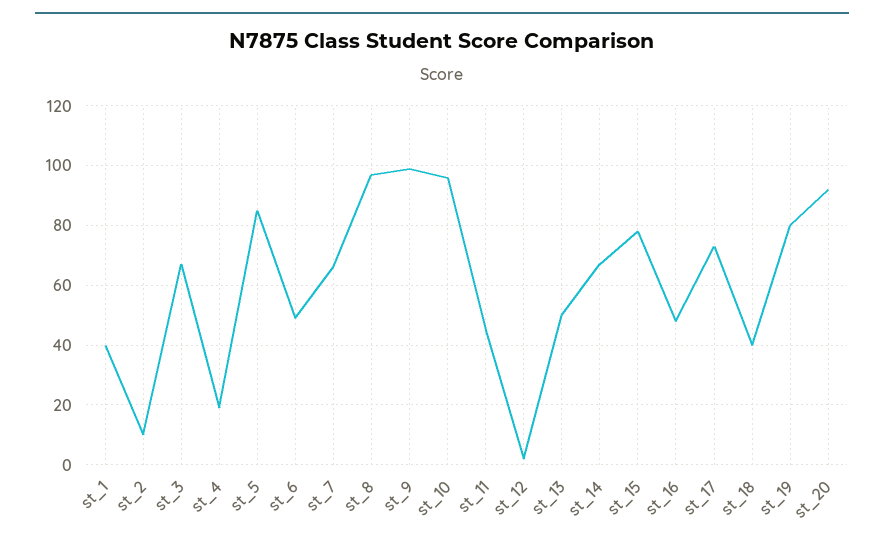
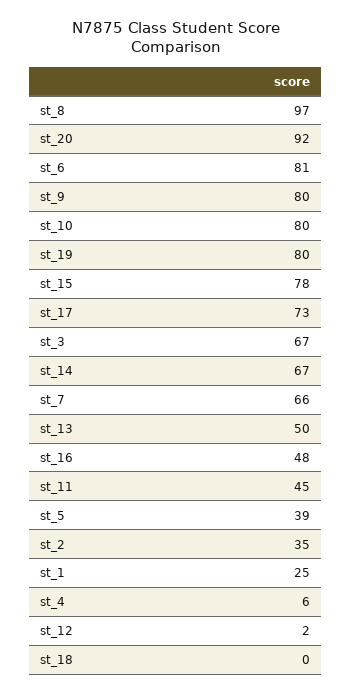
st_1: 40 -> 25
st_2: 10 -> 35
st_4: 20 -> 6
st_5: 85 -> 39
st_6: 50 -> 81
st_9: 100 -> 80
st_10: 95 -> 80
st_18: 40 -> 0

